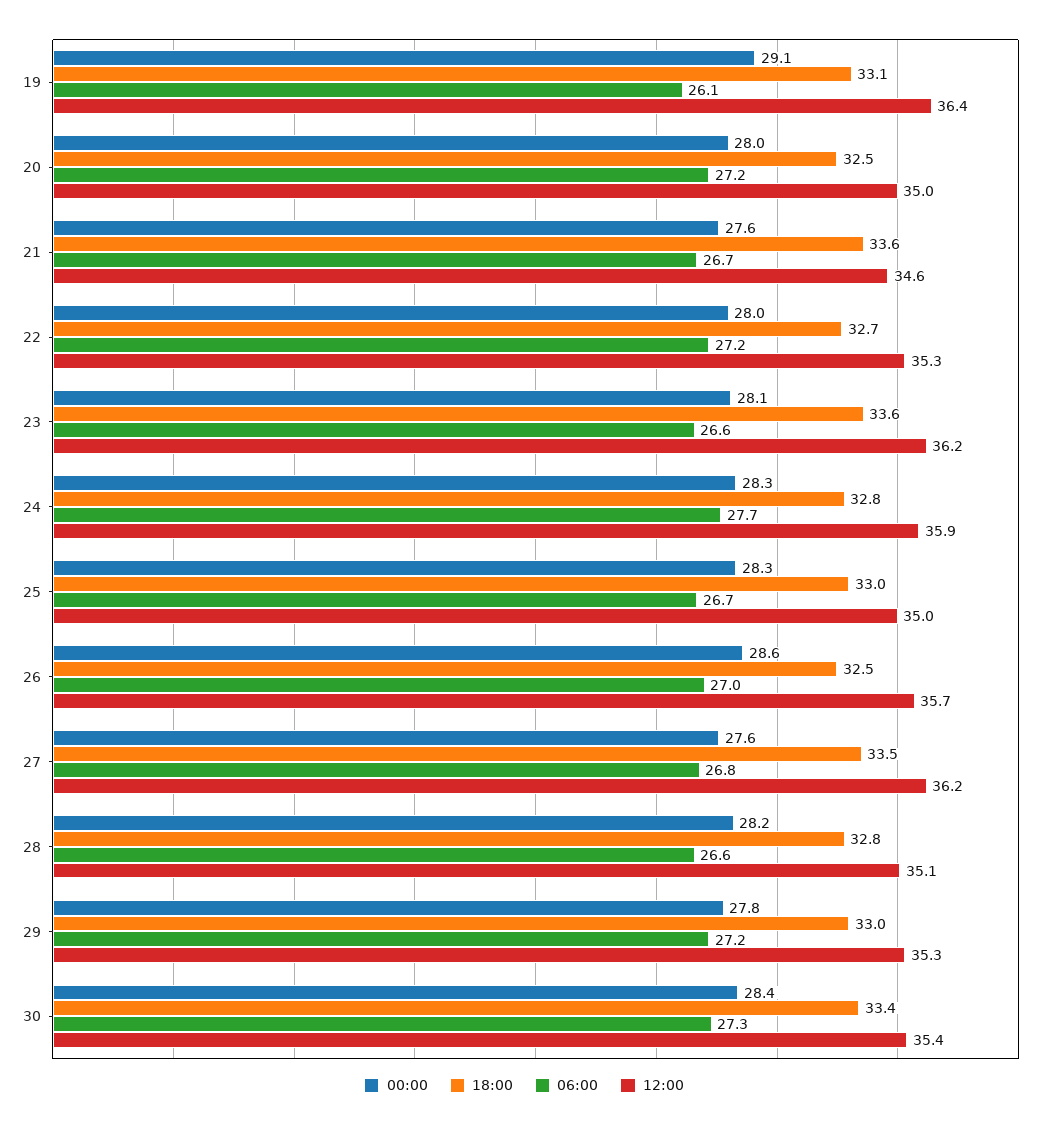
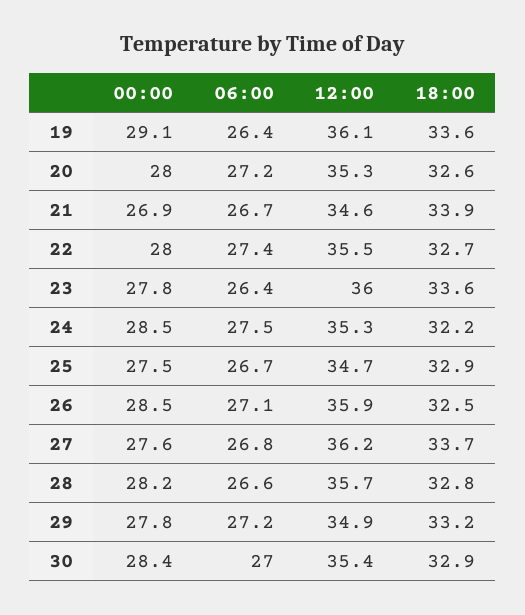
18:00, 19: 33.1 -> 33.6
06:00, 19: 26.1 -> 26.4
12:00, 19: 36.4 -> 36.1
18:00, 20: 32.5 -> 32.6
12:00, 20: 35 -> 35.3
00:00, 21: 27.6 -> 26.9
18:00, 21: 33.6 -> 33.9
06:00, 22: 27.2 -> 27.4
12:00, 22: 35.3 -> 35.5
00:00, 23: 28.1 -> 27.8
06:00, 23: 26.6 -> 26.4
12:00, 23: 36.2 -> 36
00:00, 24: 28.3 -> 28.5
18:00, 24: 32.8 -> 32.2
06:00, 24: 27.7 -> 27.5
12:00, 24: 35.9 -> 35.3
00:00, 25: 28.3 -> 27.5
18:00, 25: 33 -> 32.9
12:00, 25: 35 -> 34.7
00:00, 26: 28.6 -> 28.5
06:00, 26: 27 -> 27.1
12:00, 26: 35.7 -> 35.9
18:00, 27: 33.5 -> 33.7
12:00, 28: 35.1 -> 35.7
18:00, 29: 33 -> 33.2
12:00, 29: 35.3 -> 34.9
18:00, 30: 33.4 -> 32.9
06:00, 30: 27.3 -> 27

